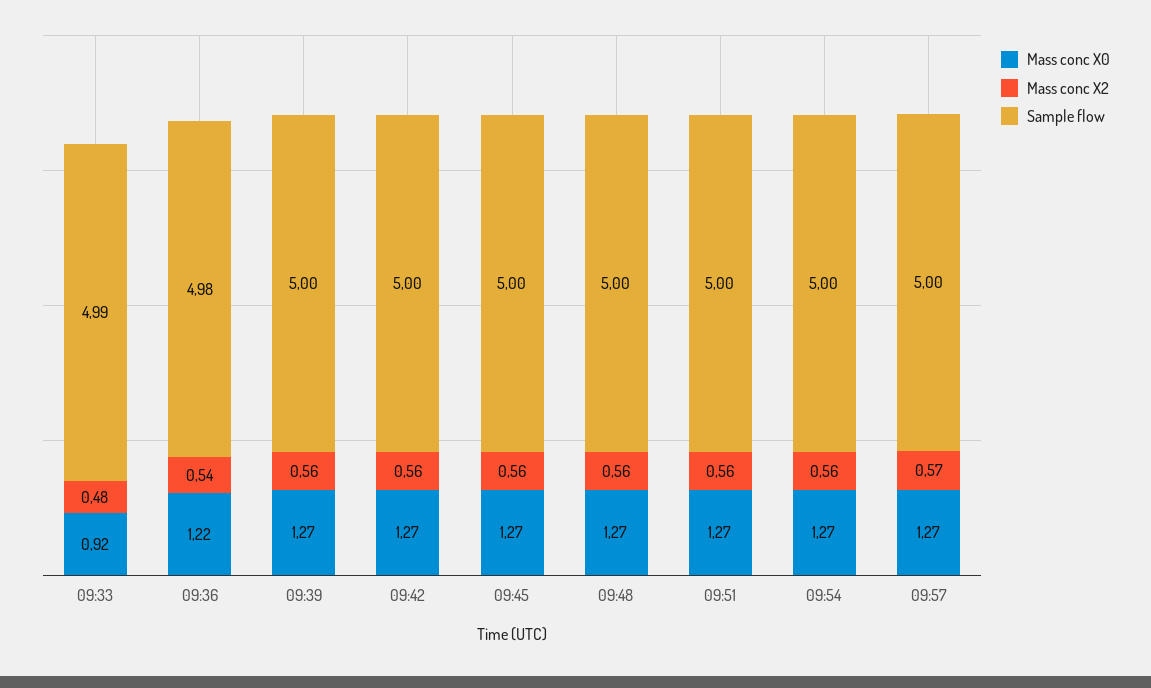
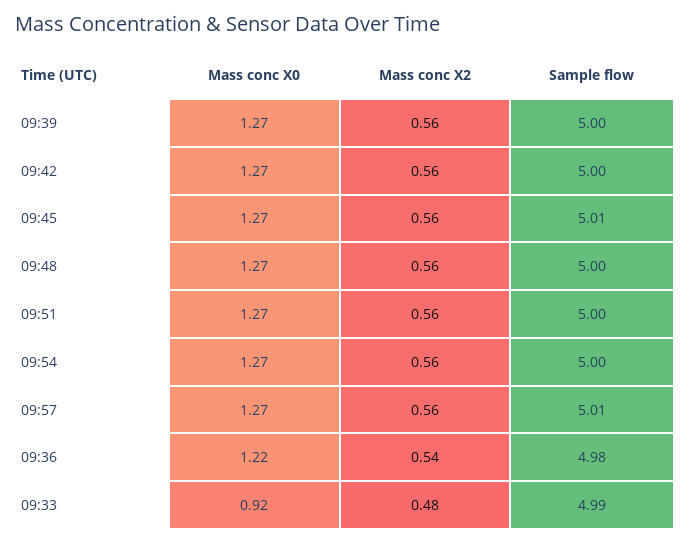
Sample flow, 09:45: 5 -> 5.01
Mass conc X2, 09:57: 0.57 -> 0.56
Sample flow, 09:57: 5 -> 5.01

